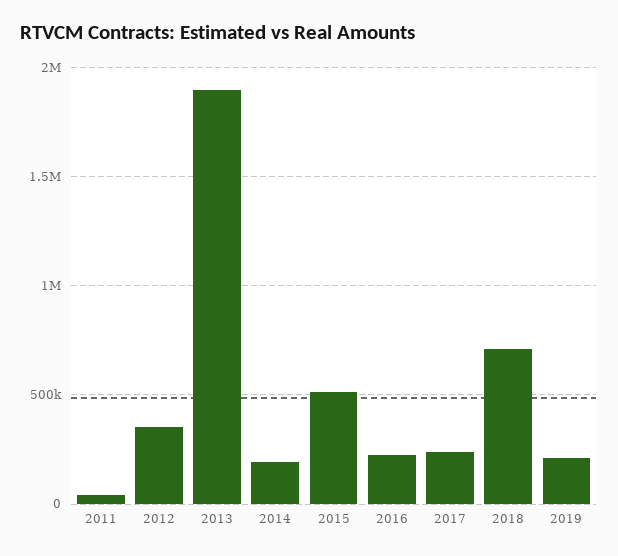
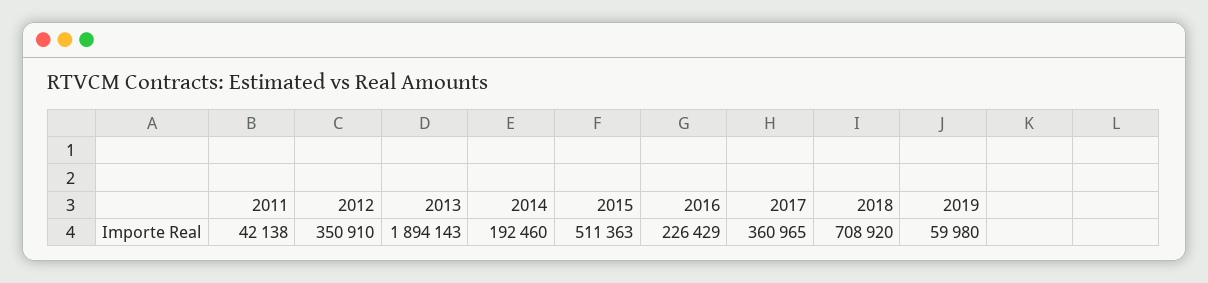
2017: 250000 -> 360965
2019: 200000 -> 59980

